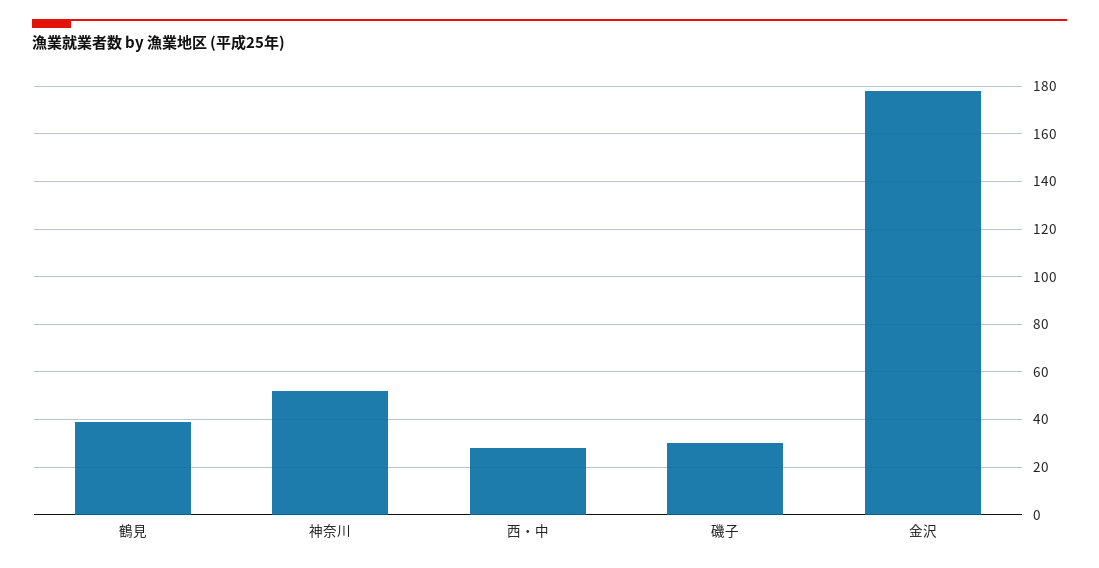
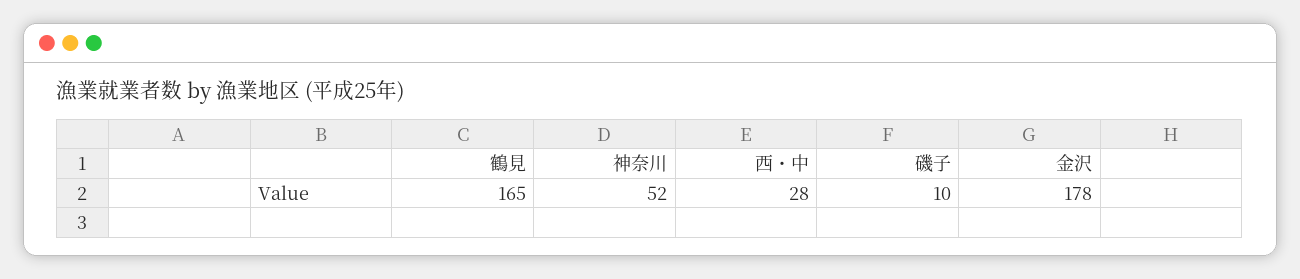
鶴見: 40 -> 165
磯子: 30 -> 10

